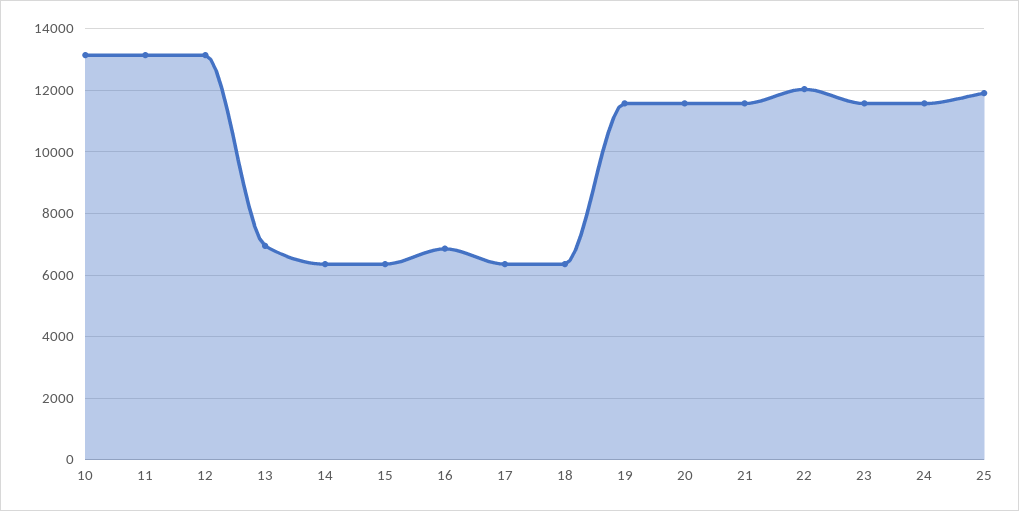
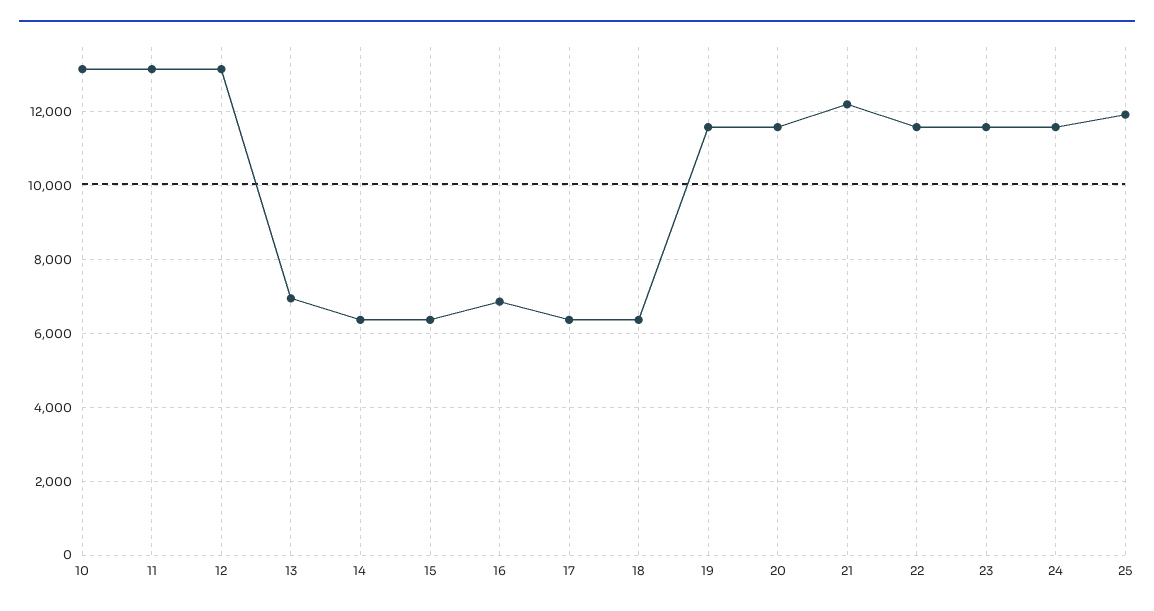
21: 11600 -> 12200
22: 12000 -> 11600

